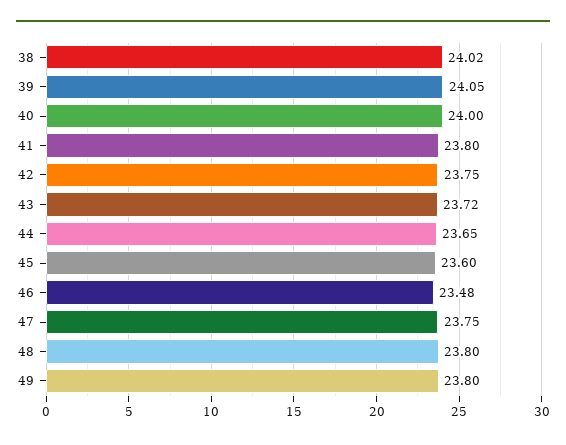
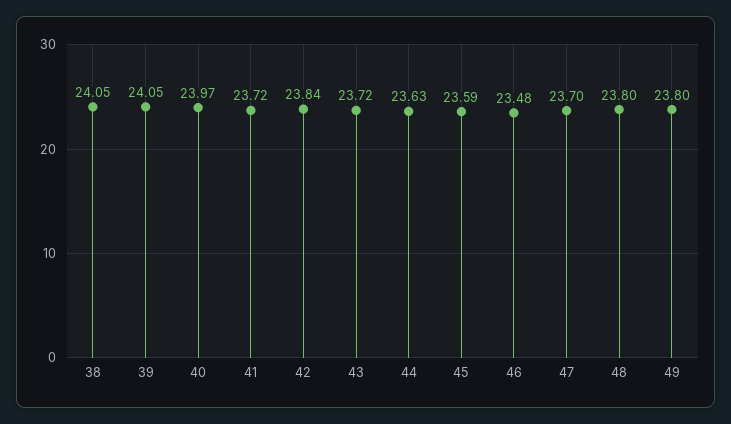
38: 24.02 -> 24.05
40: 24 -> 23.97
41: 23.8 -> 23.72
42: 23.75 -> 23.84
44: 23.65 -> 23.63
45: 23.6 -> 23.59
47: 23.75 -> 23.7

